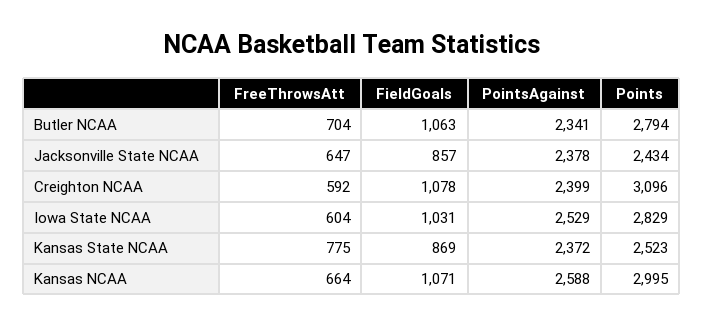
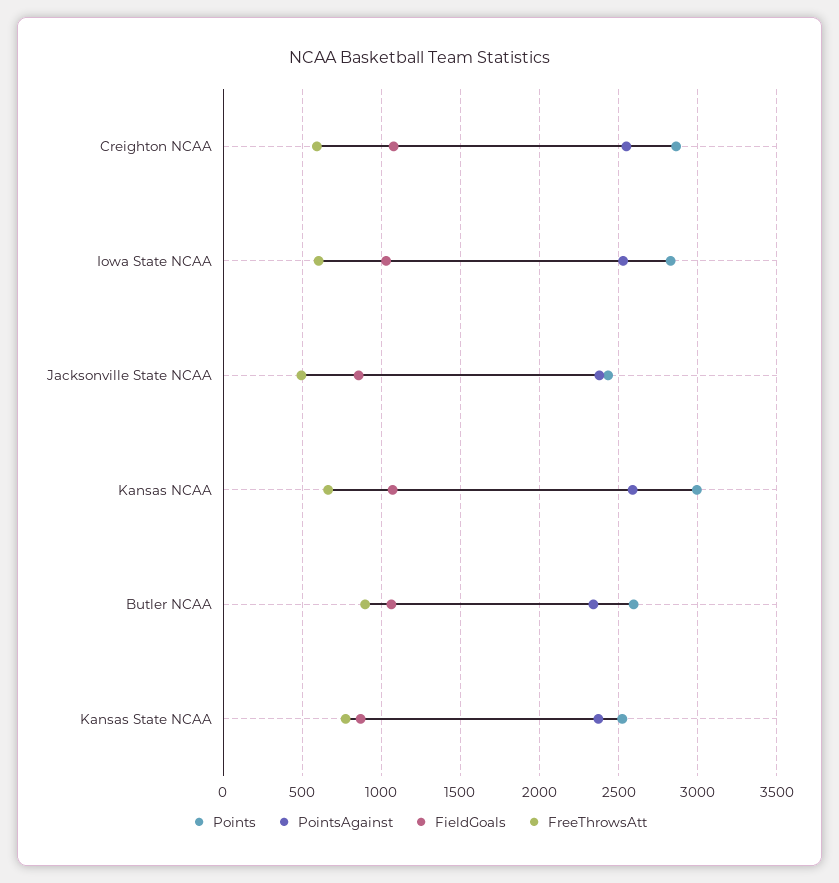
FreeThrowsAtt, Butler NCAA: 704 -> 900
Points, Butler NCAA: 2794 -> 2600
FreeThrowsAtt, Jacksonville State NCAA: 647 -> 500
PointsAgainst, Creighton NCAA: 2399 -> 2550
Points, Creighton NCAA: 3096 -> 2850

